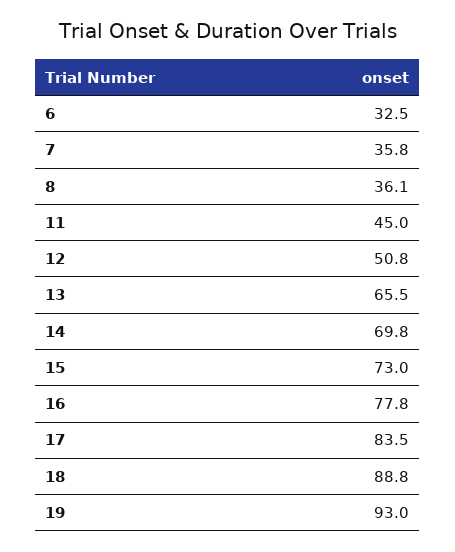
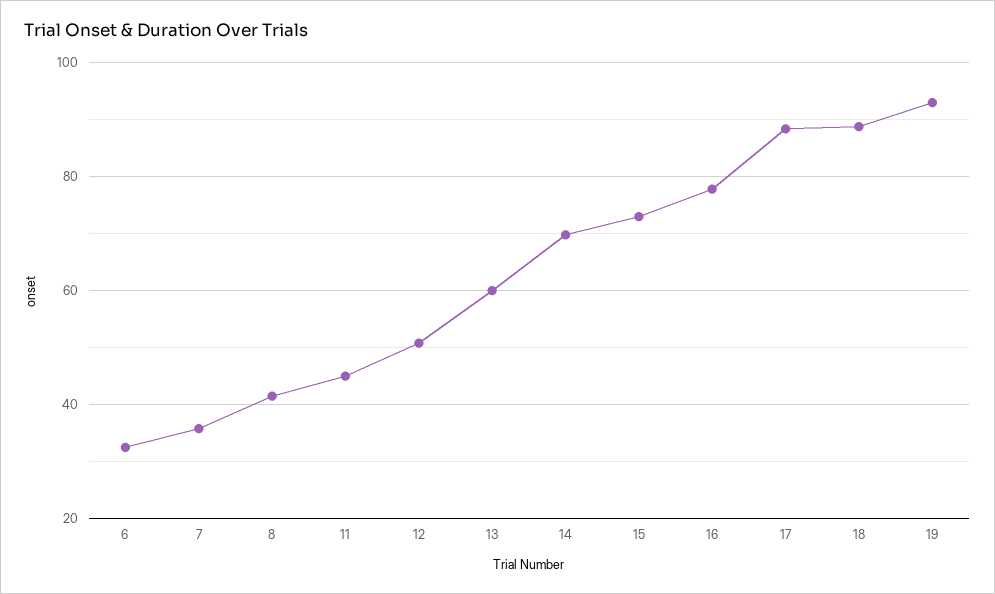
8: 36.1 -> 42
13: 65.5 -> 60
17: 83.5 -> 88

